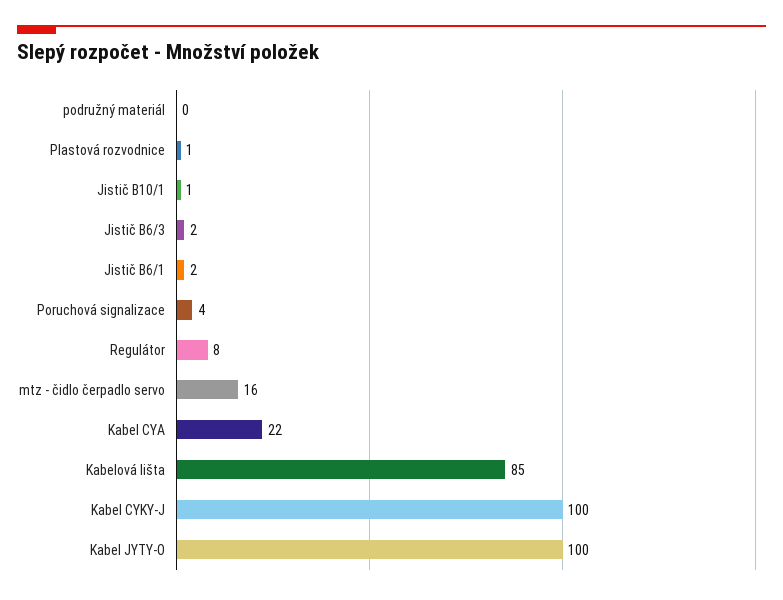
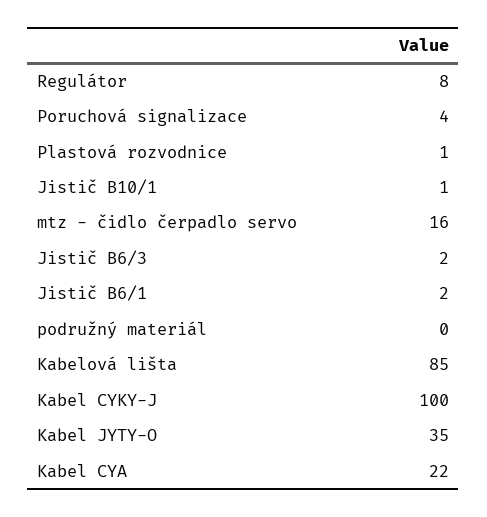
Kabel JYTY-O: 100 -> 35

